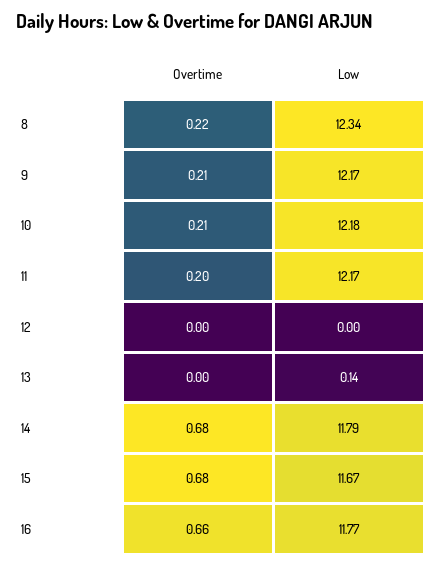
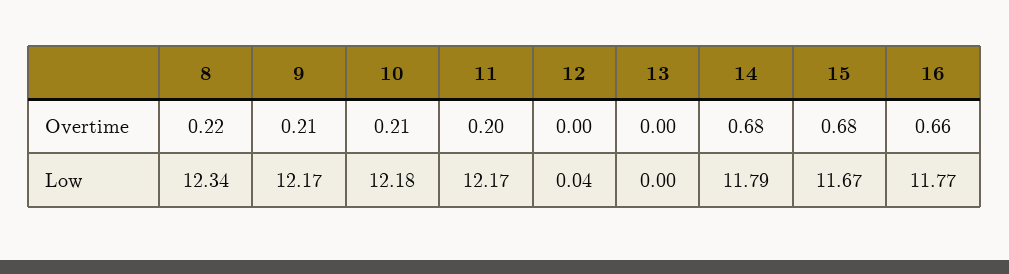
Low, 12: 0 -> 0.04
Low, 13: 0.14 -> 0

